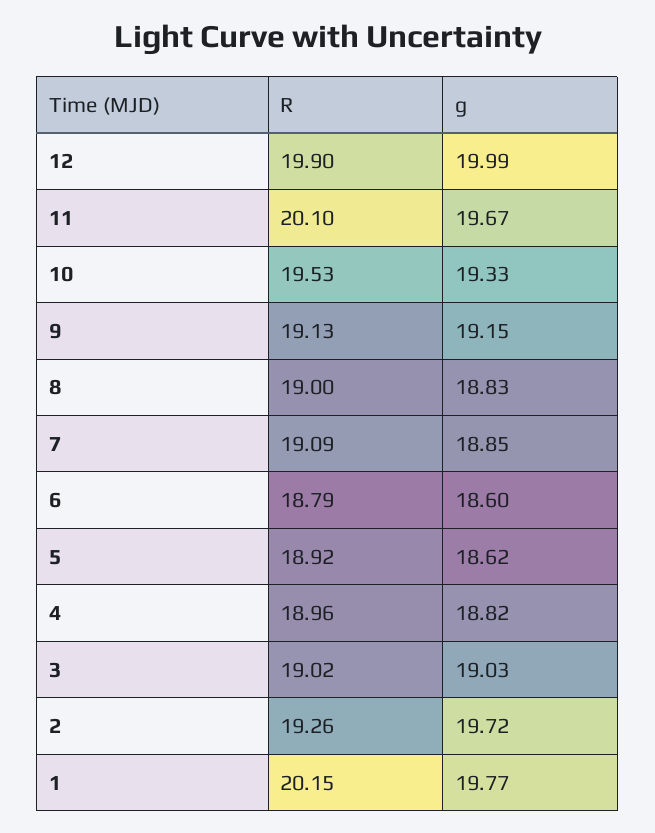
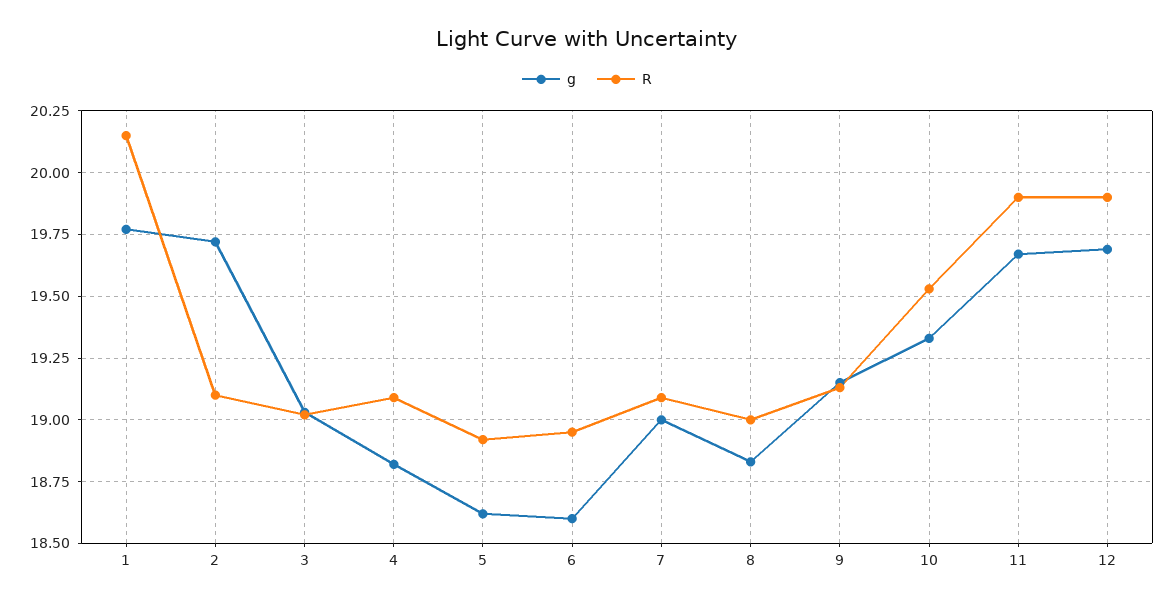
g, 12: 19.99 -> 19.7
R, 11: 20.1 -> 19.9
g, 7: 18.85 -> 19
R, 6: 18.79 -> 18.95
R, 4: 18.96 -> 19.1
R, 2: 19.26 -> 19.1

